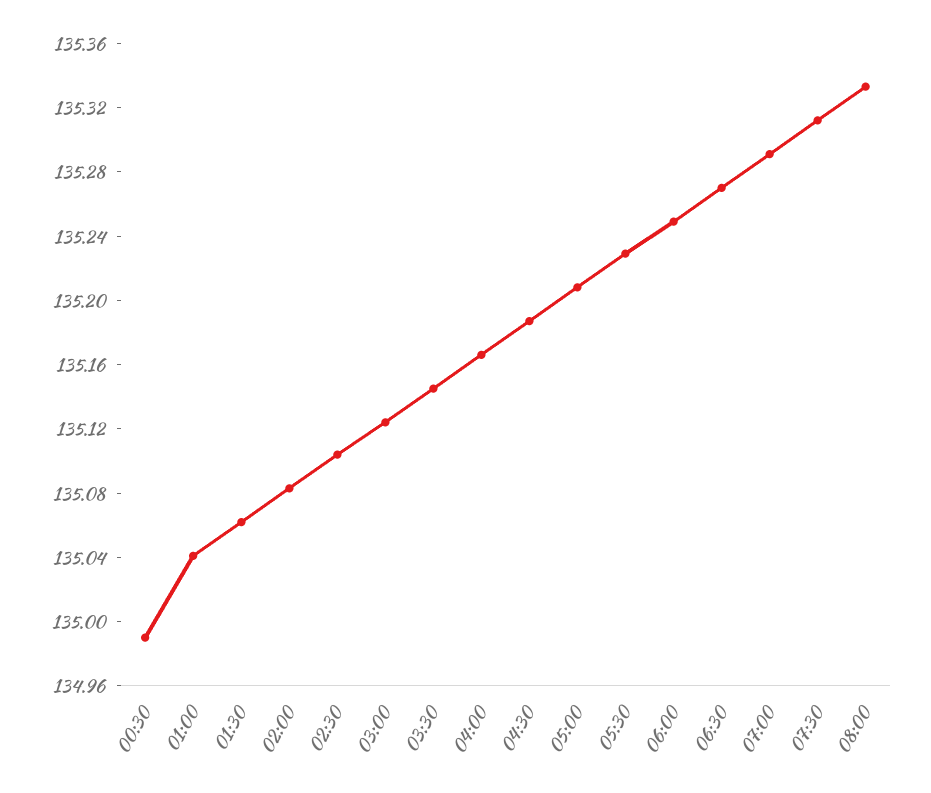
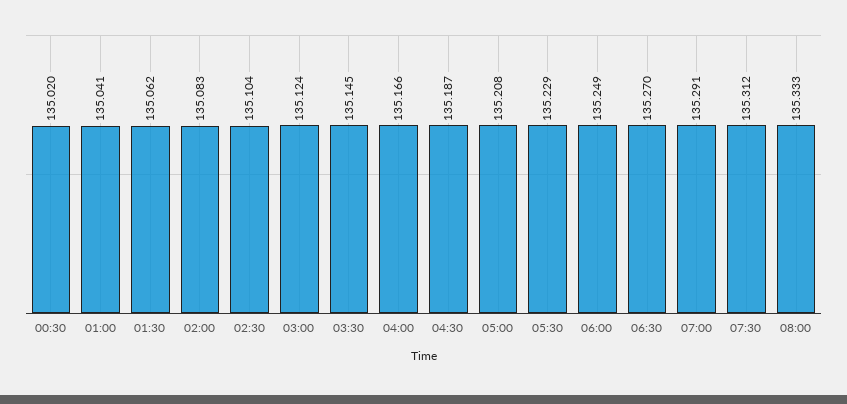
00:30: 134.99 -> 135.02

